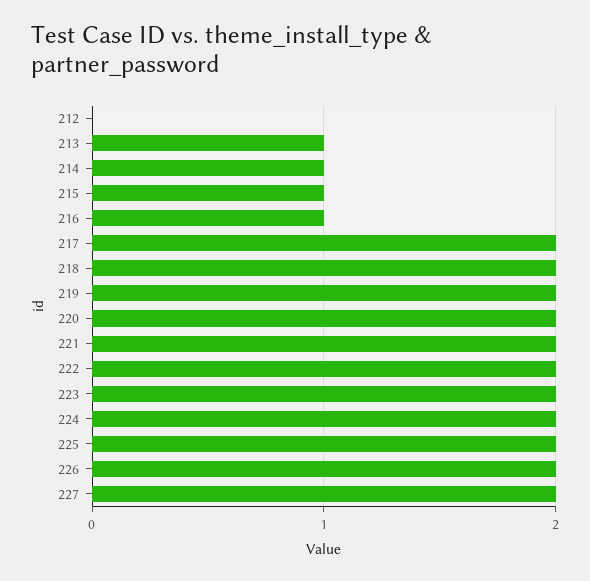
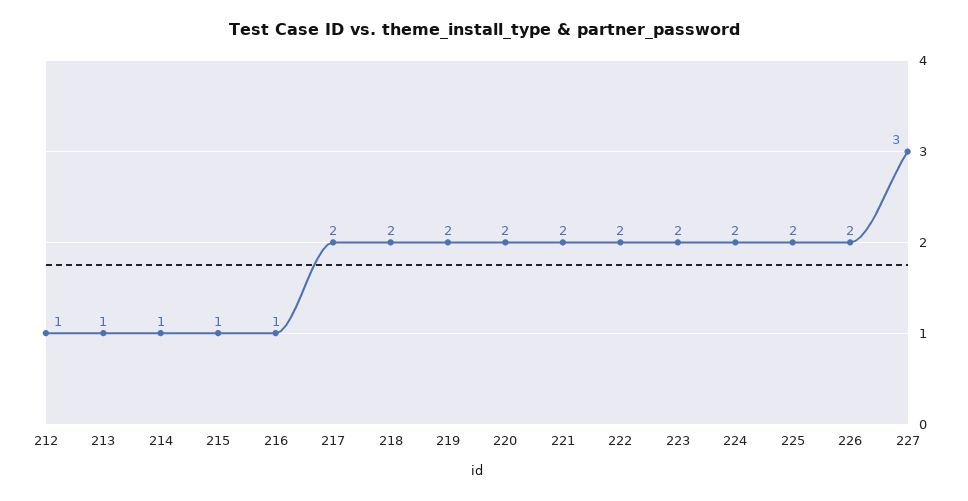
212: 0 -> 1
227: 2 -> 3

